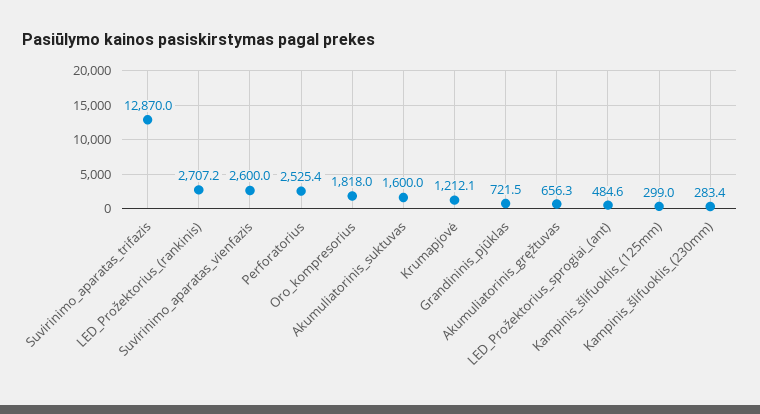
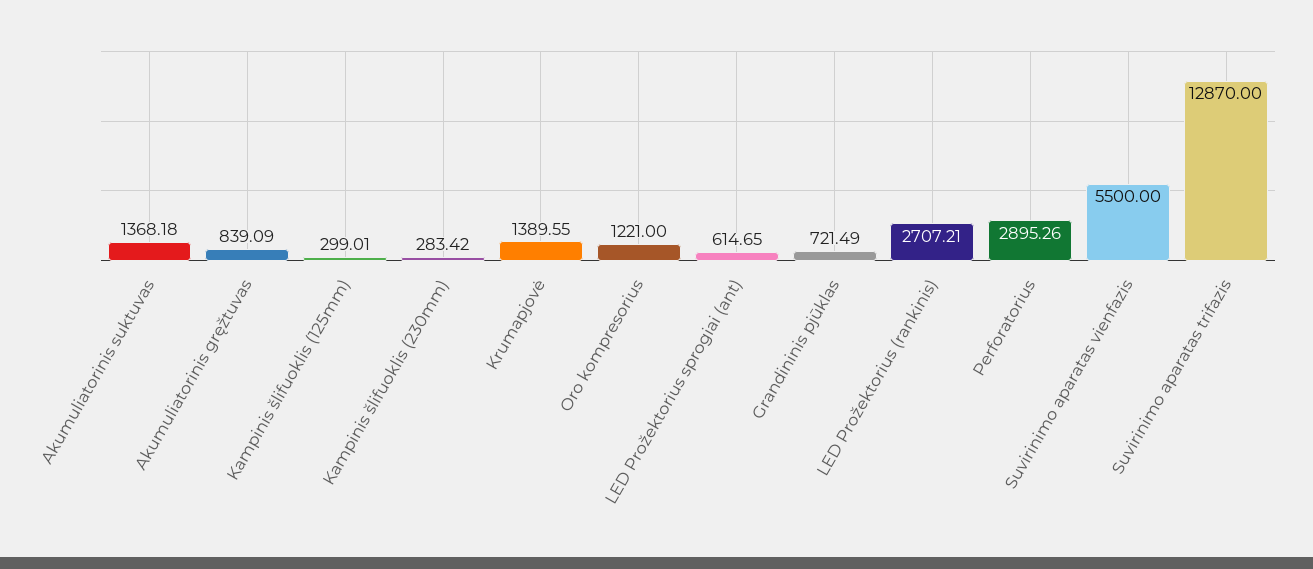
Suvirinimo_aparatas_vienfazis: 2600 -> 5500
Perforatorius: 2525.4 -> 2895.26
Oro_kompresorius: 1818 -> 1221
Akumuliatorinis_suktuvas: 1600 -> 1368.18
Krumapjovė: 1212.1 -> 1389.55
Akumuliatorinis_gręžtuvas: 656.3 -> 839.09
LED_Prožektorius_sprogiai_(ant): 484.6 -> 614.65

